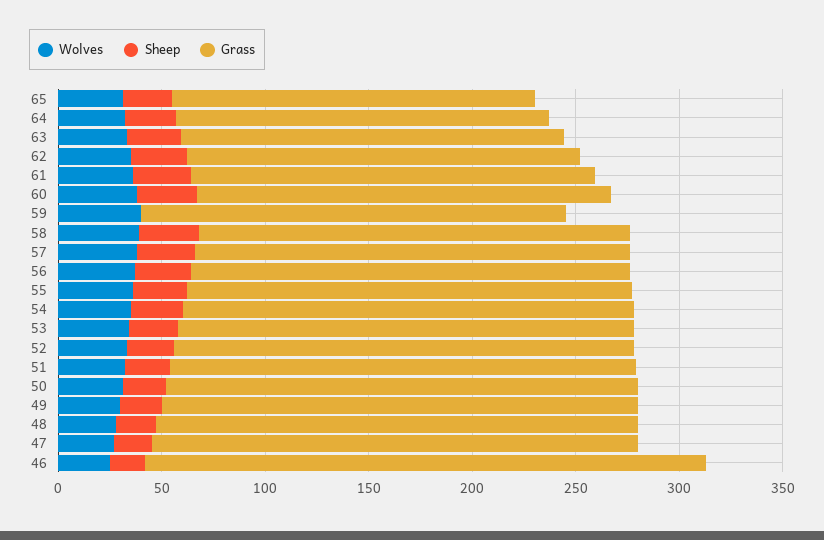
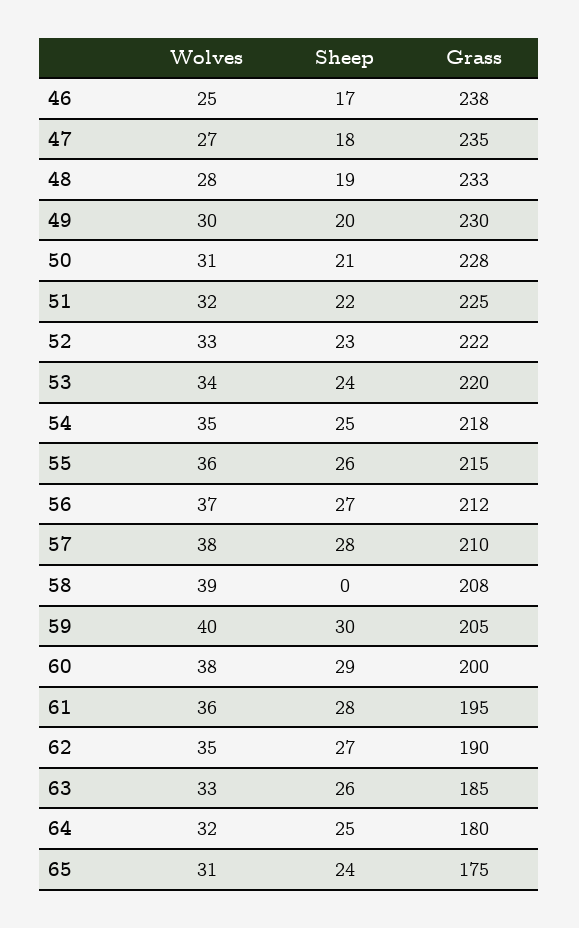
Sheep, 59: 0 -> 30
Sheep, 58: 30 -> 0
Grass, 46: 270 -> 238

